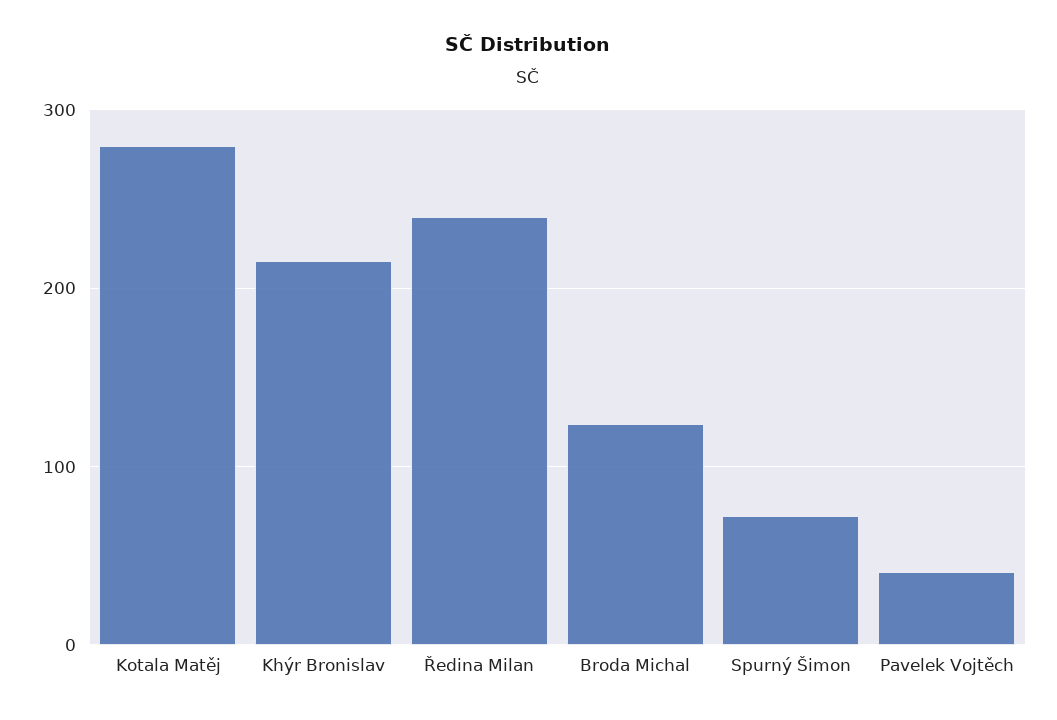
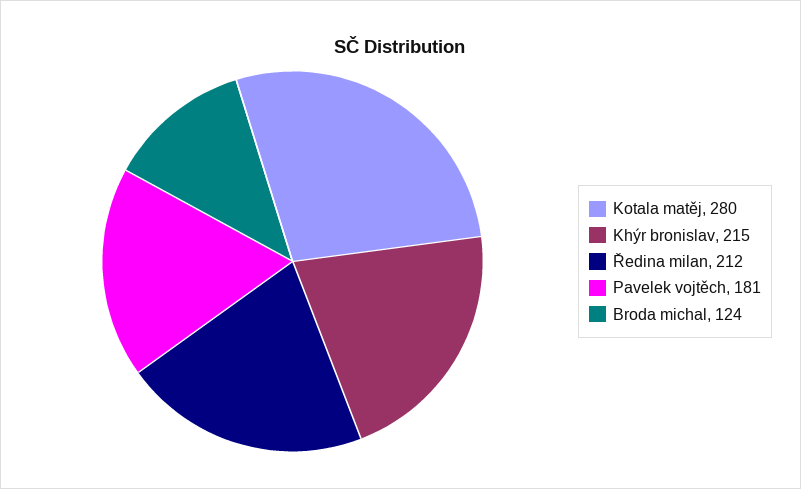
Ředina Milan: 240 -> 212
Spurný Šimon: 70 -> none
Pavelek Vojtěch: 40 -> 181

